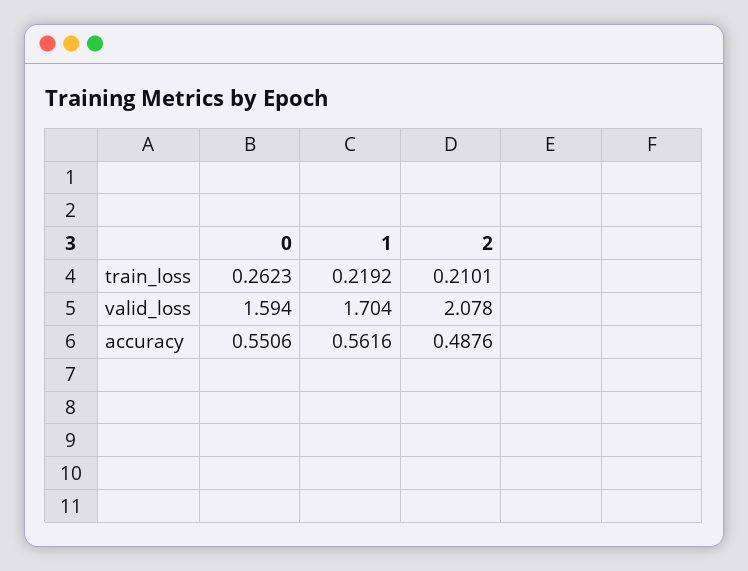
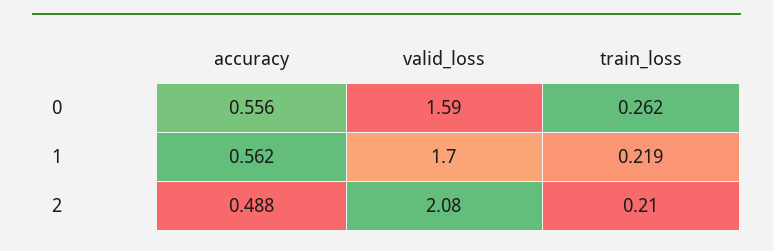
0, accuracy: 0.5506 -> 0.556

